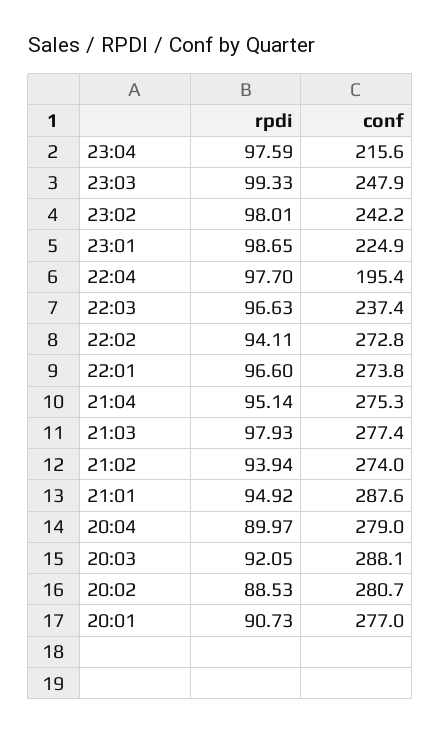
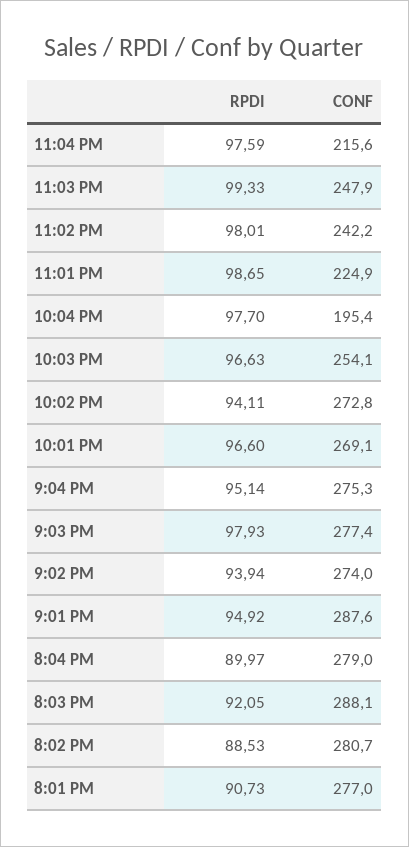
conf, 22:03: 237.4 -> 254.1
conf, 22:01: 273.8 -> 269.1

